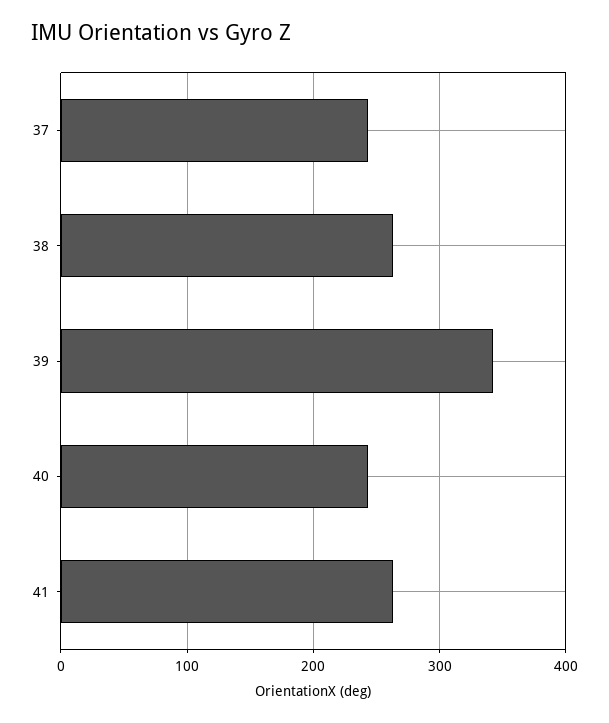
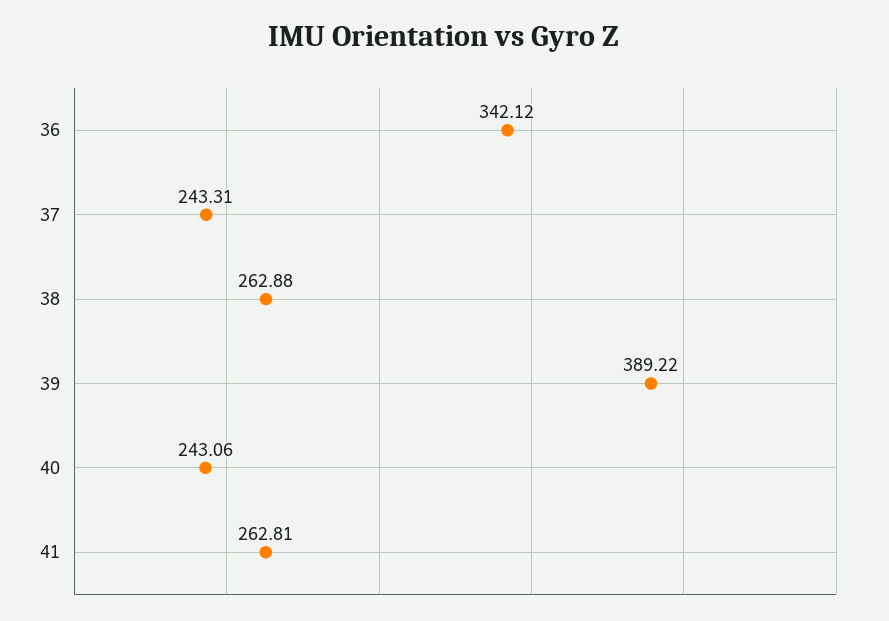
39: 340 -> 389.22
36: none -> 342.12

